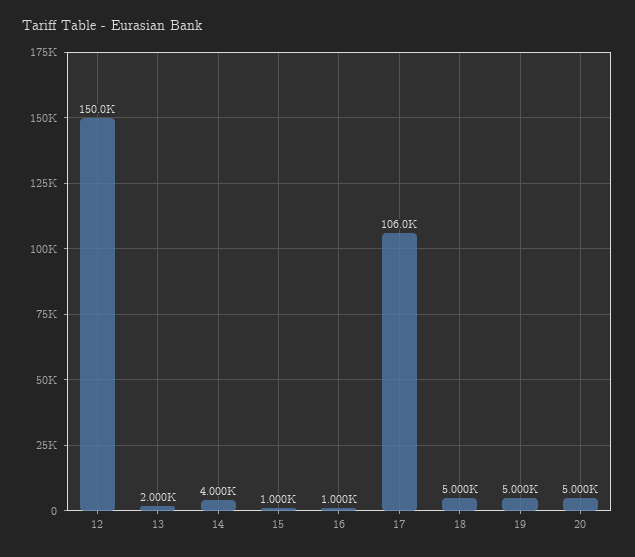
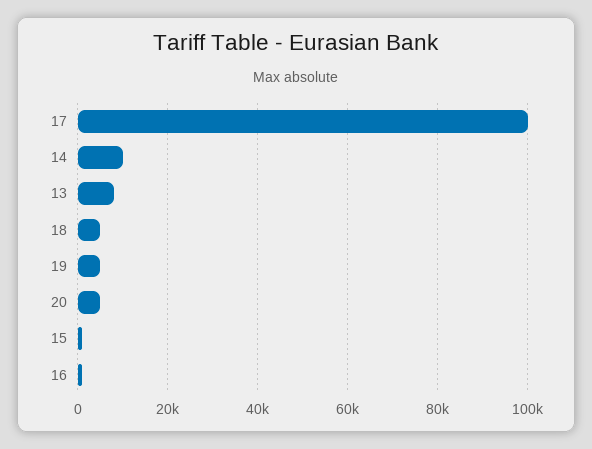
12: 150000 -> none
13: 2000 -> 8000
14: 4000 -> 10000
17: 106000 -> 100000

